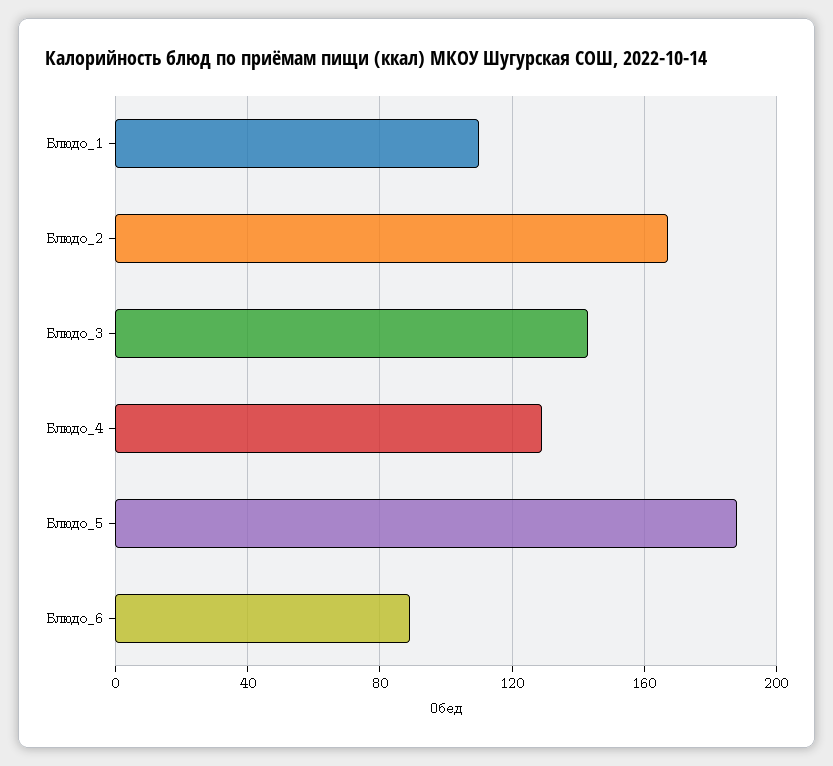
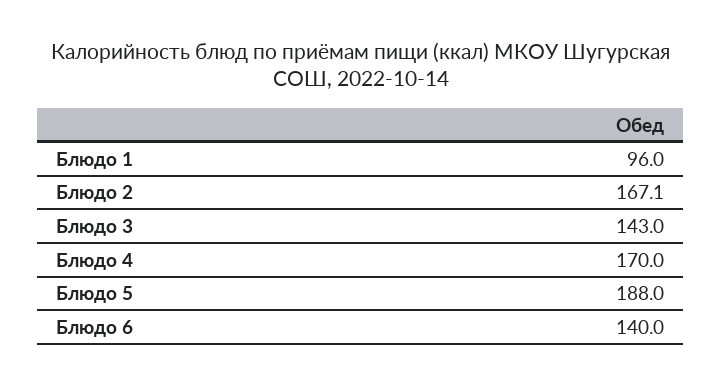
Блюдо_1: 110 -> 96
Блюдо_4: 130 -> 170
Блюдо_6: 90 -> 140

